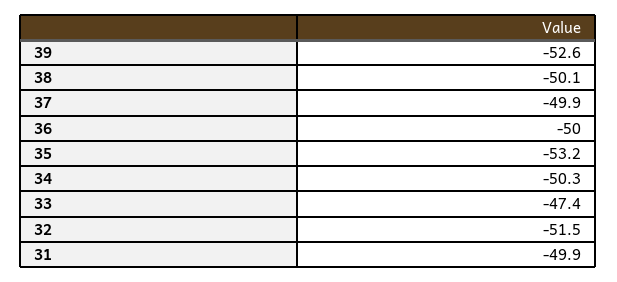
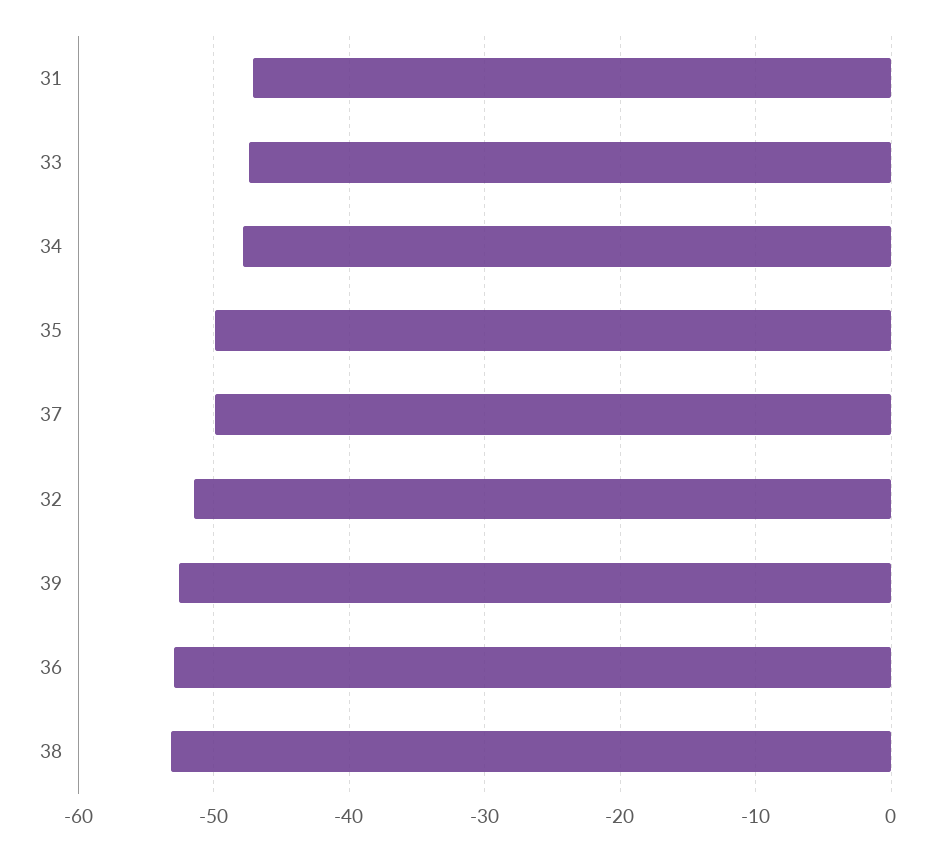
38: -50.1 -> -53
36: -50 -> -53
35: -53.2 -> -50
34: -50.3 -> -48
31: -49.9 -> -47

